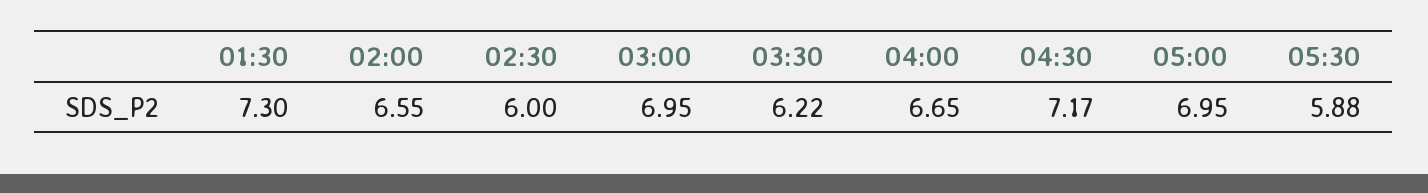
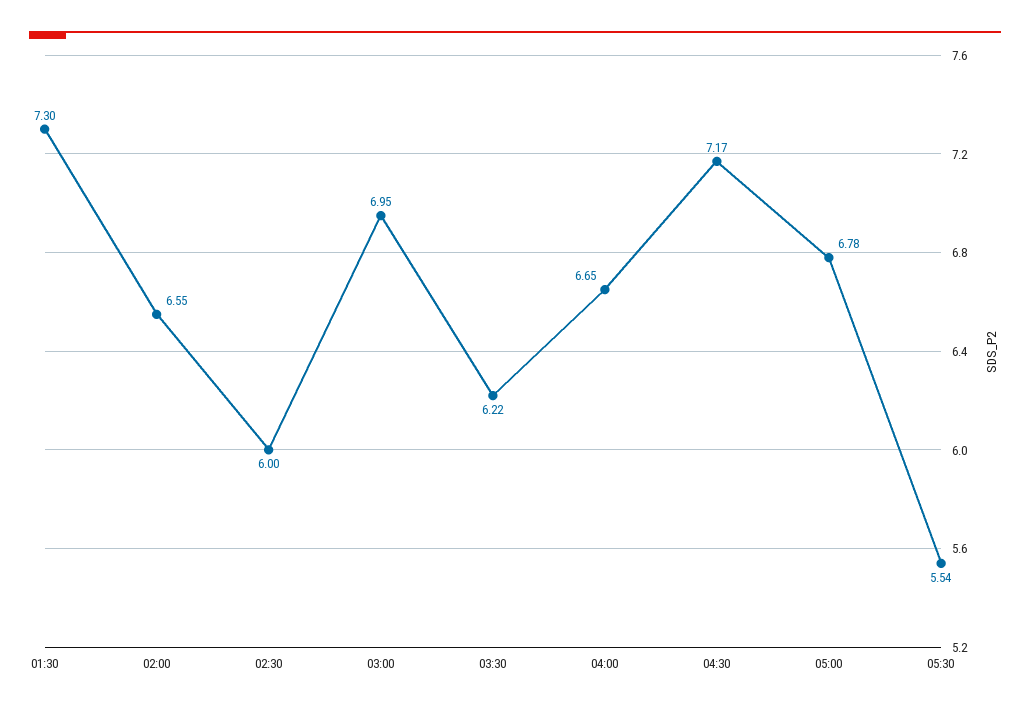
05:00: 6.95 -> 6.78
05:30: 5.88 -> 5.54

